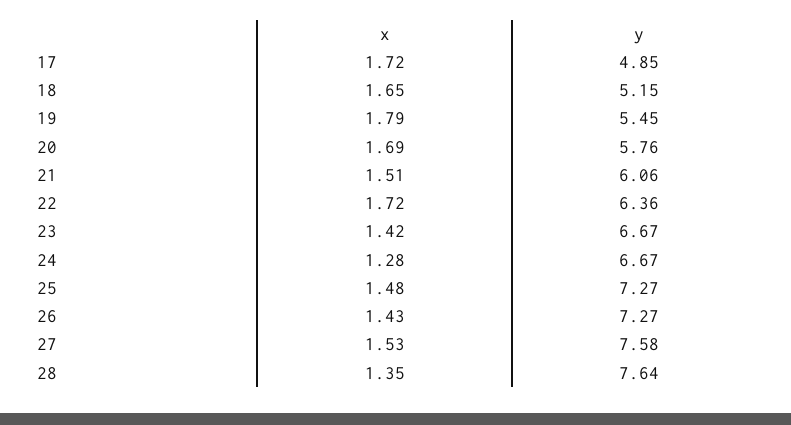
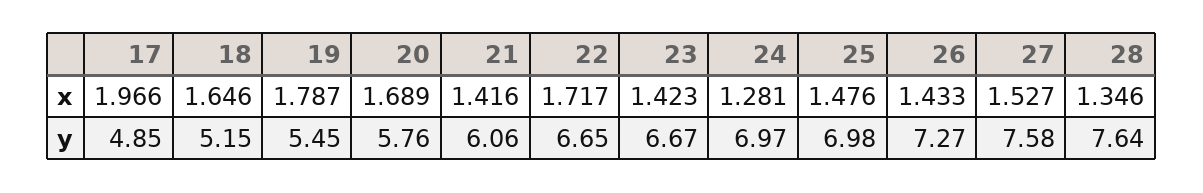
x, 17: 1.72 -> 1.966
x, 21: 1.51 -> 1.416
y, 22: 6.36 -> 6.65
y, 24: 6.67 -> 6.97
y, 25: 7.27 -> 6.98

